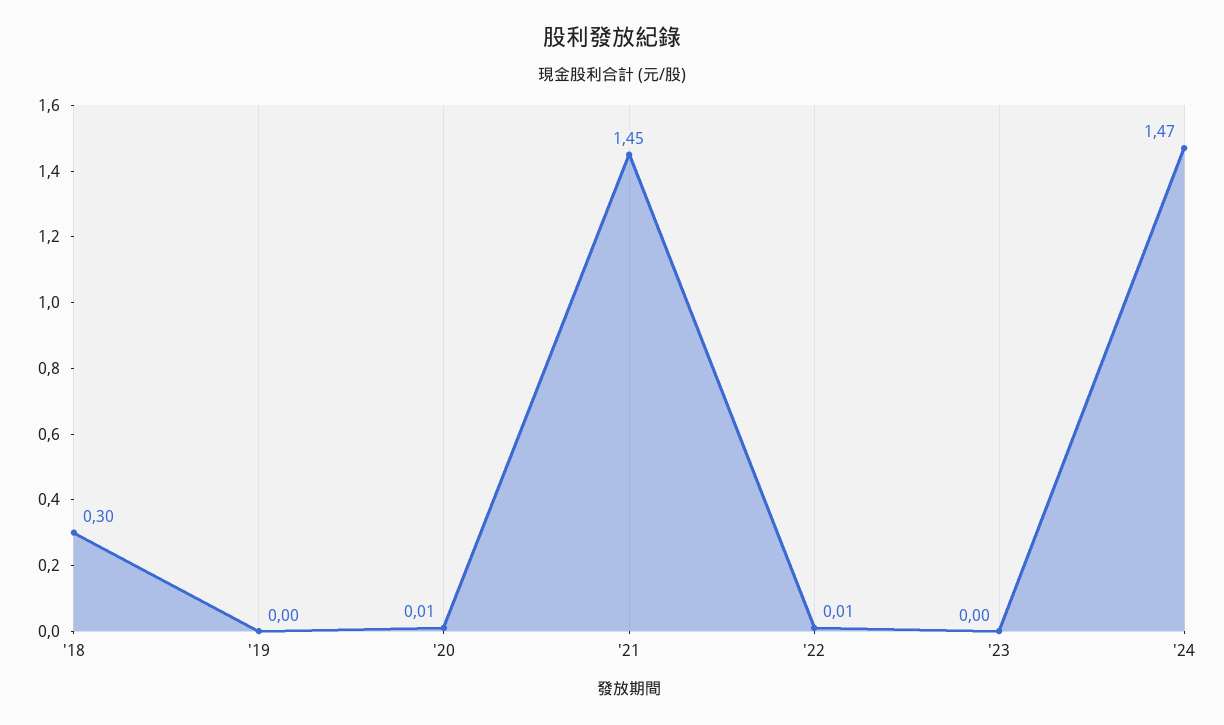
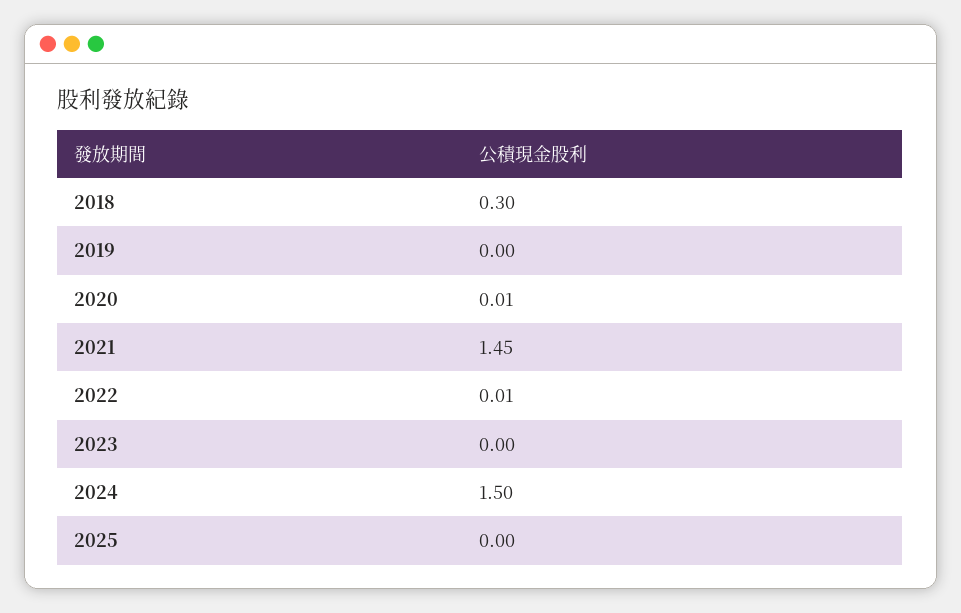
'24: 1.47 -> 1.5
2025: none -> 0

